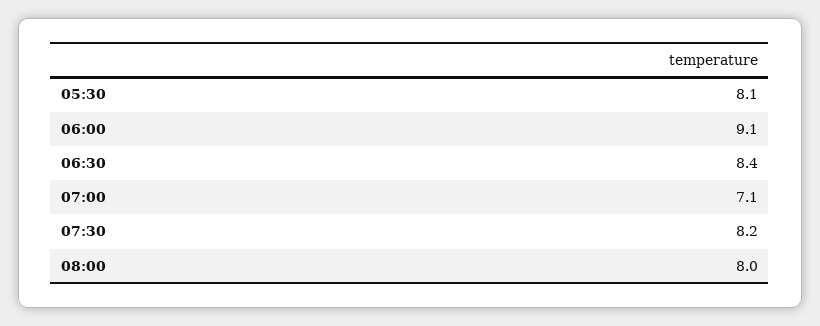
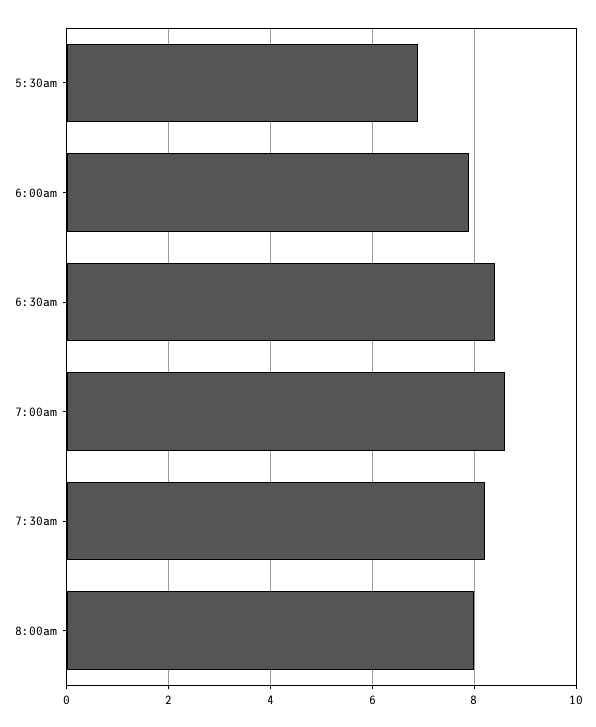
05:30: 8.1 -> 7
06:00: 9.1 -> 8
07:00: 7.1 -> 8.5

